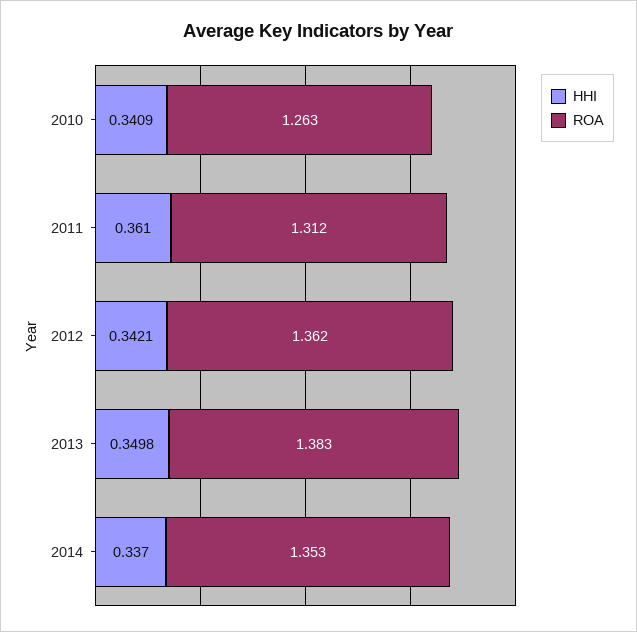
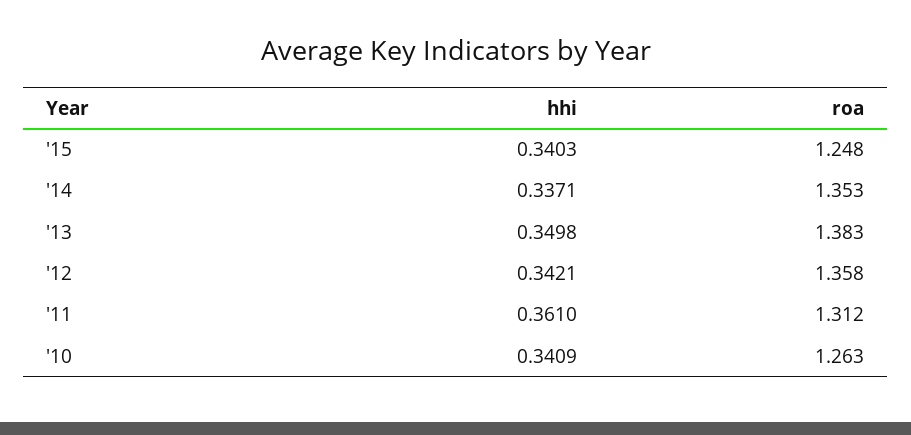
ROA, 2012: 1.362 -> 1.358
HHI, 2014: 0.337 -> 0.3371
HHI, '15: none -> 0.3403
ROA, '15: none -> 1.248

